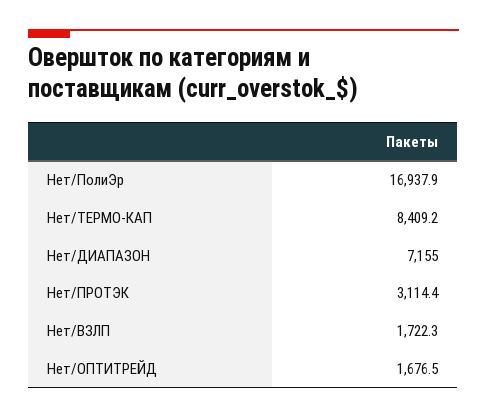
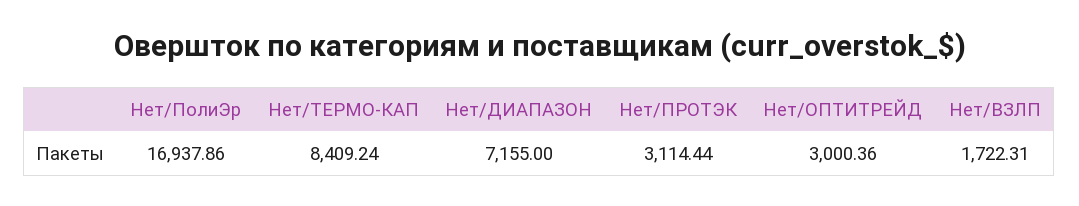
Нет/ОПТИТРЕЙД: 1676.5 -> 3000.36

